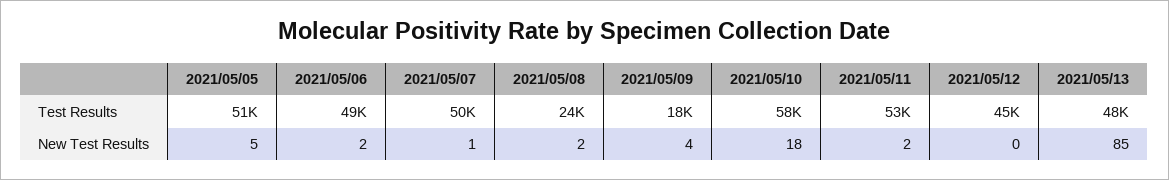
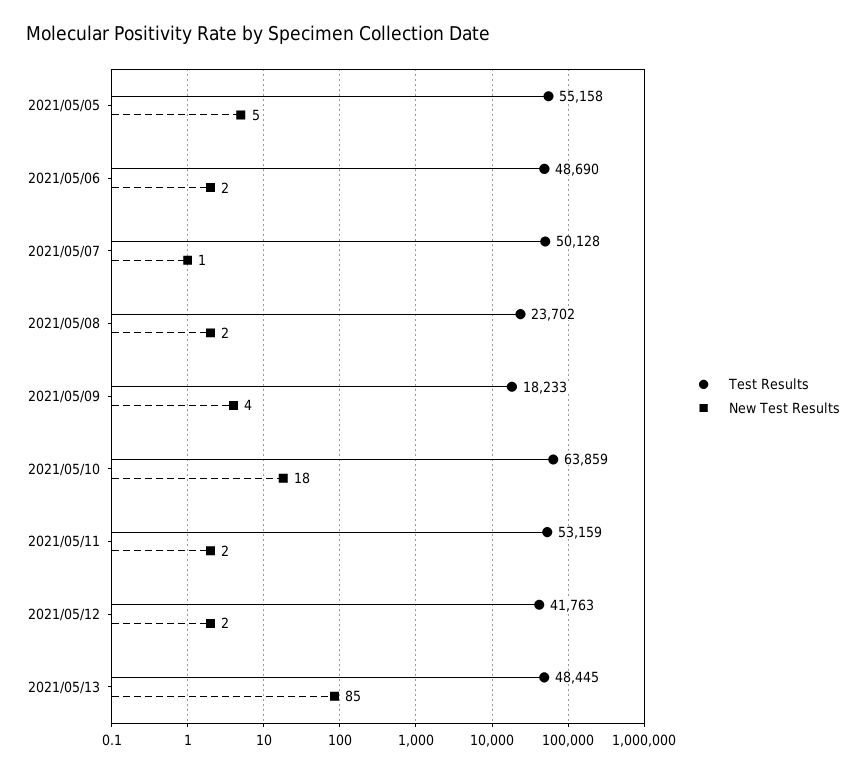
Test Results, 2021/05/05: 51000 -> 55158
Test Results, 2021/05/10: 58000 -> 63859
Test Results, 2021/05/12: 45000 -> 41763
New Test Results, 2021/05/12: 0 -> 2

